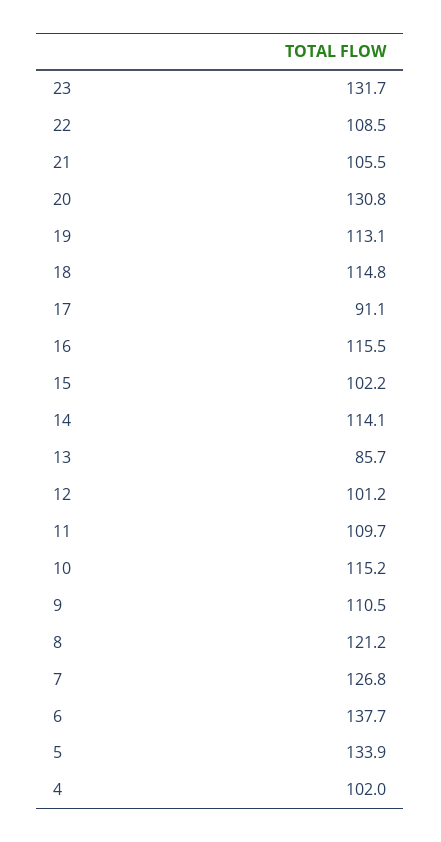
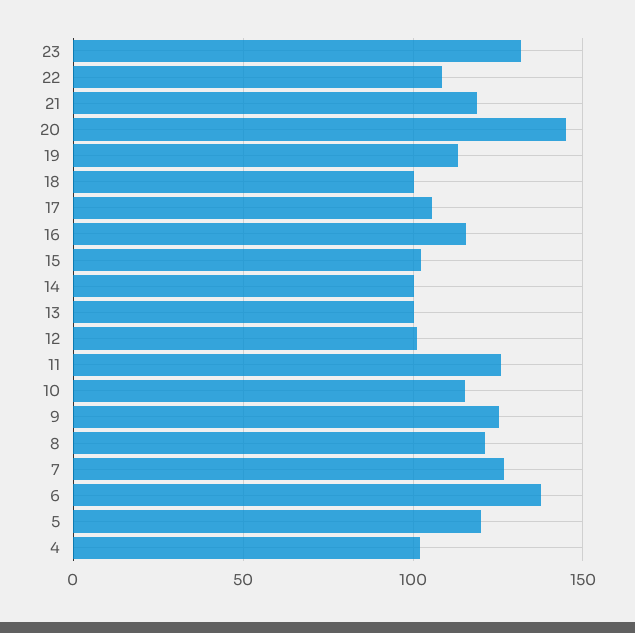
21: 105.5 -> 120
20: 130.8 -> 145
18: 114.8 -> 100
17: 91.1 -> 105
14: 114.1 -> 100
13: 85.7 -> 100
11: 109.7 -> 125
9: 110.5 -> 125
5: 133.9 -> 120

